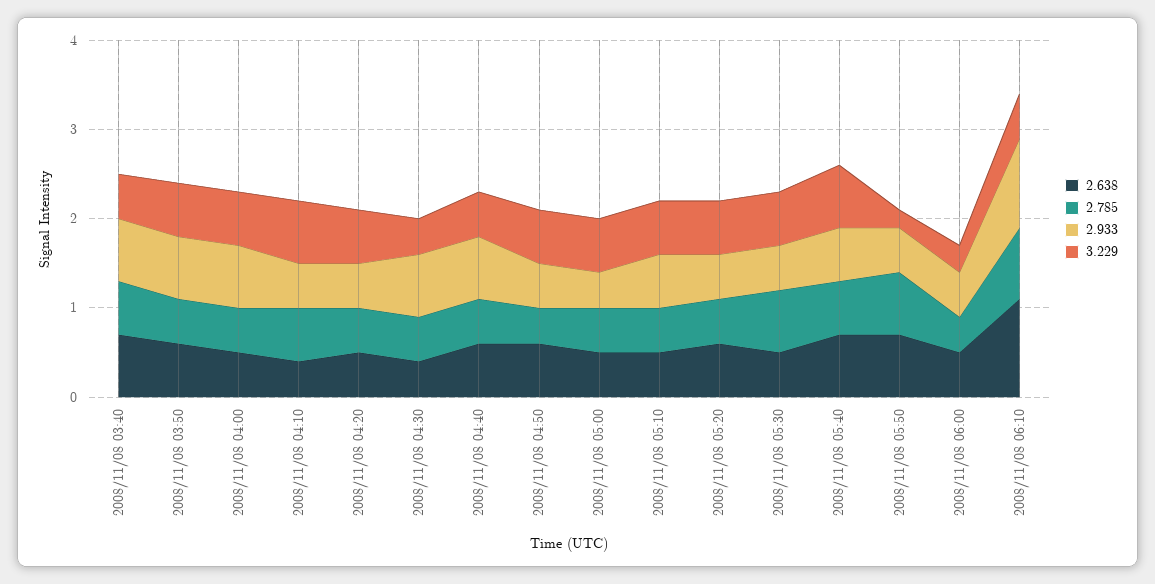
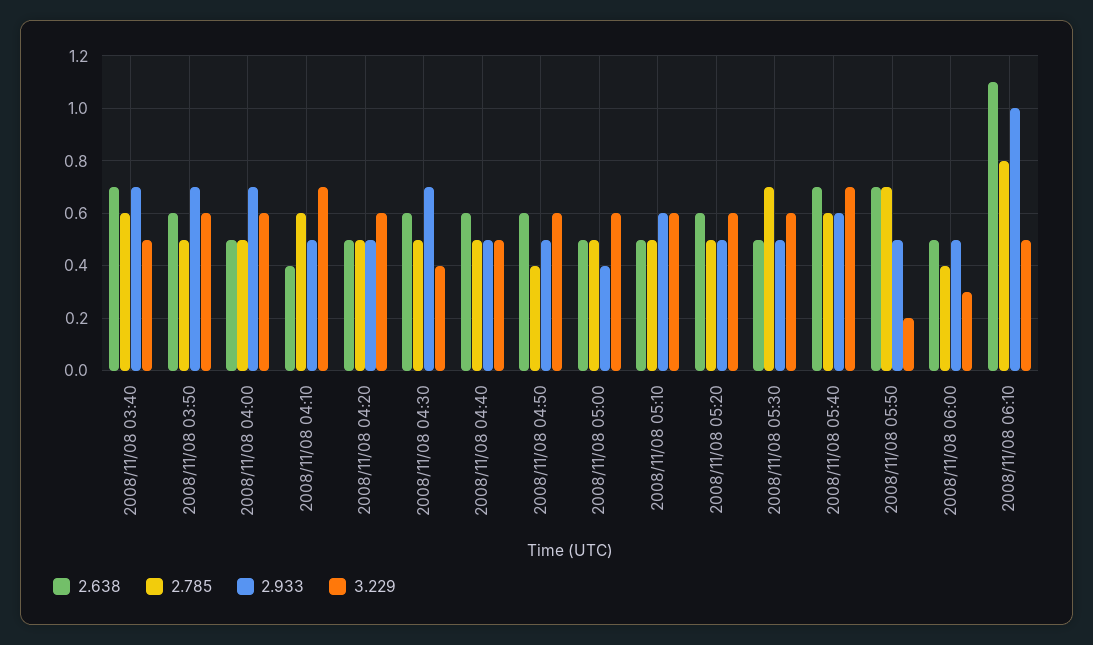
2.638, 2008/11/08 04:30: 0.4 -> 0.6
2.933, 2008/11/08 04:40: 0.7 -> 0.5

